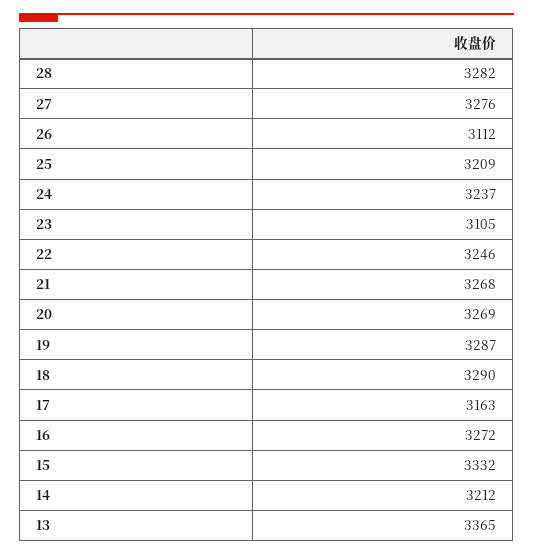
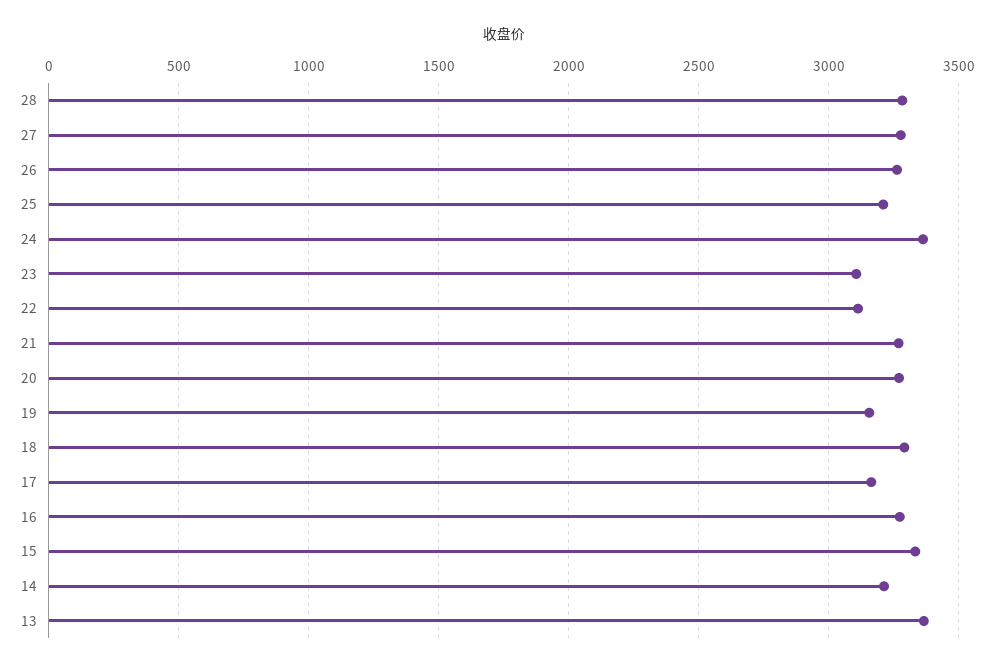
26: 3112 -> 3250
24: 3237 -> 3350
22: 3246 -> 3100
19: 3287 -> 3150

